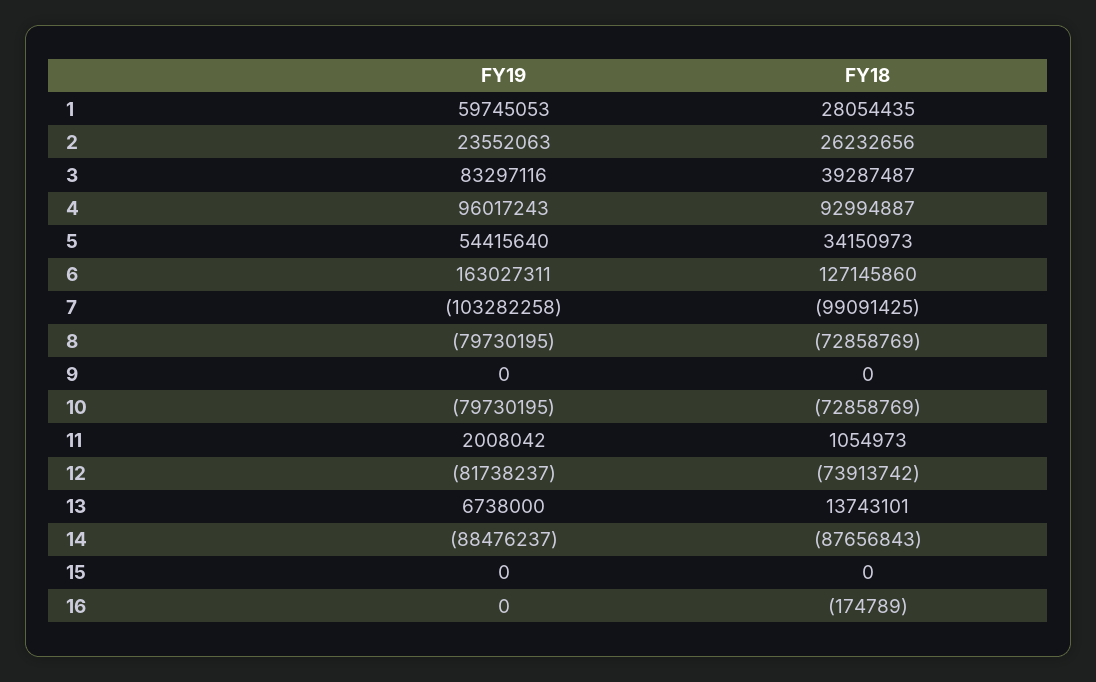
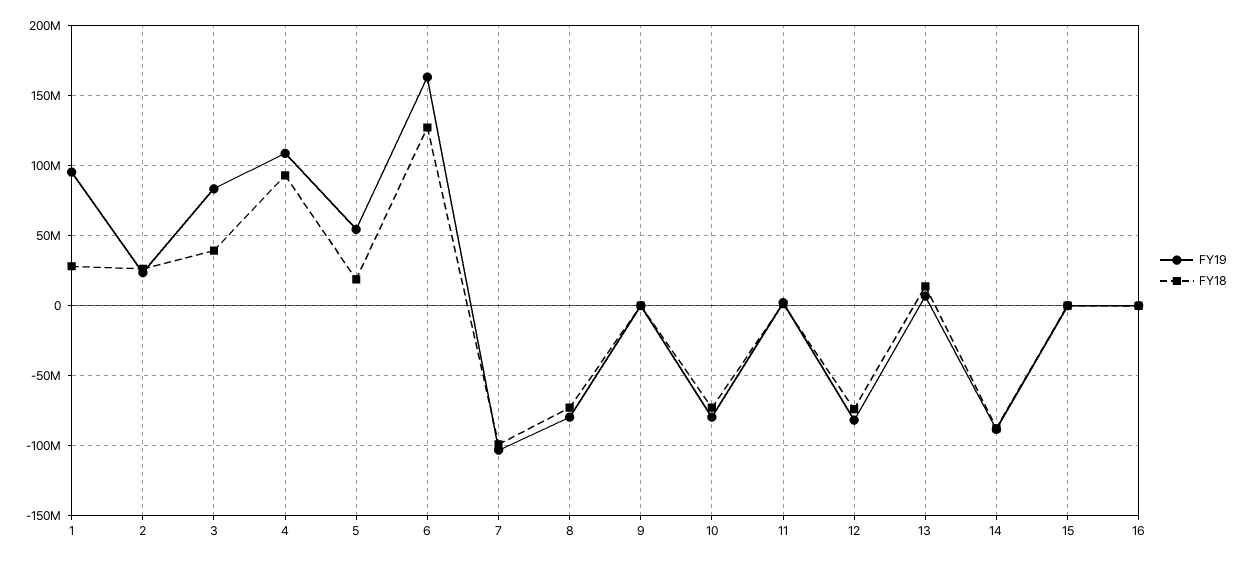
FY19, 1: 59745053 -> 95000000
FY19, 4: 96017243 -> 110000000
FY18, 5: 34150973 -> 20000000

